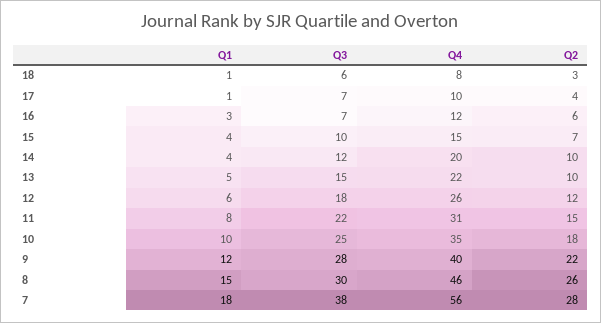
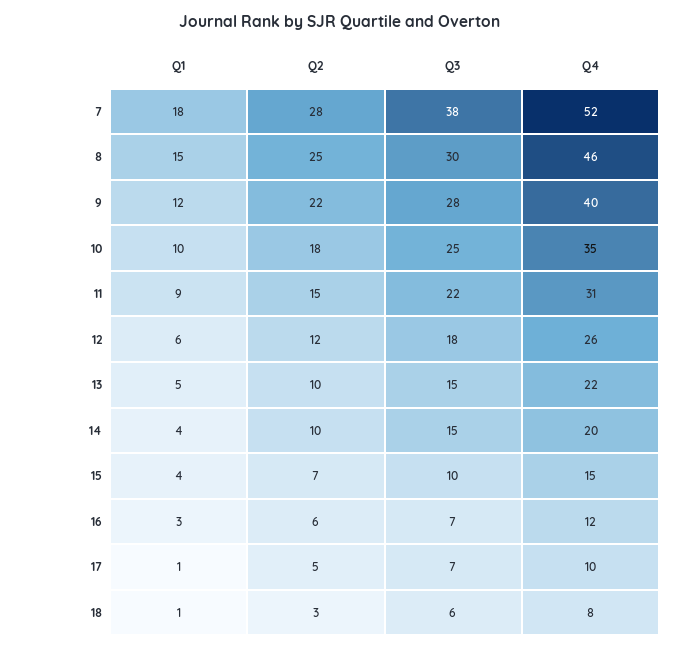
Q2, 17: 4 -> 5
Q3, 14: 12 -> 15
Q1, 11: 8 -> 9
Q2, 8: 26 -> 25
Q4, 7: 56 -> 52

